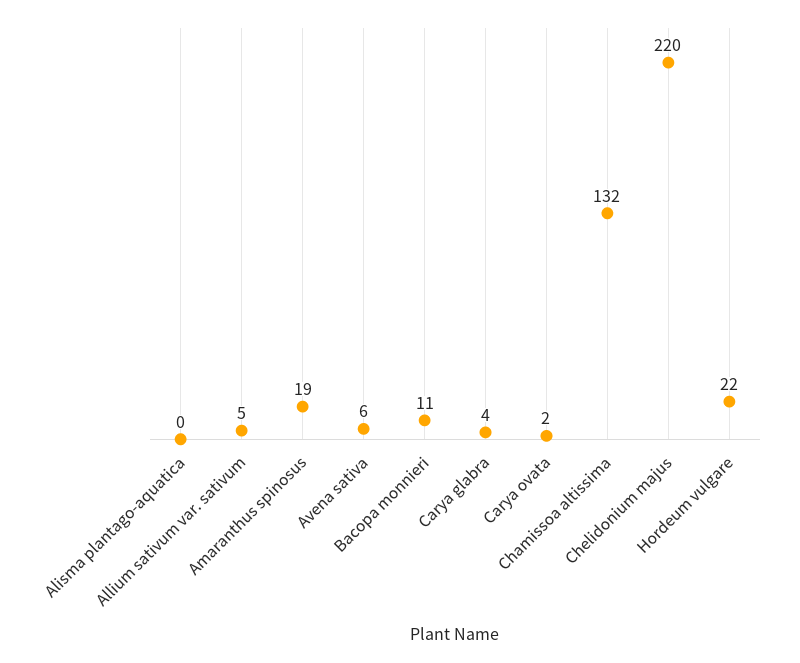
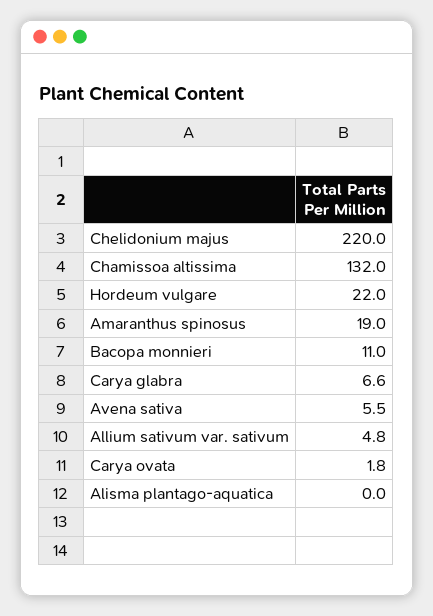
Carya glabra: 4 -> 6.6

